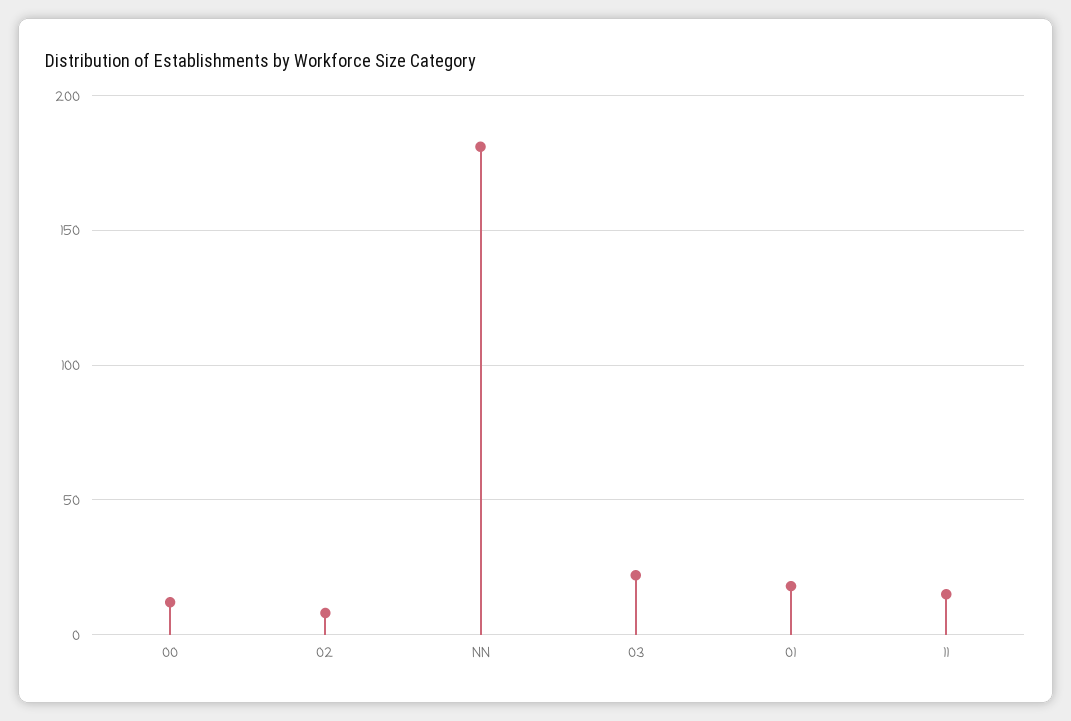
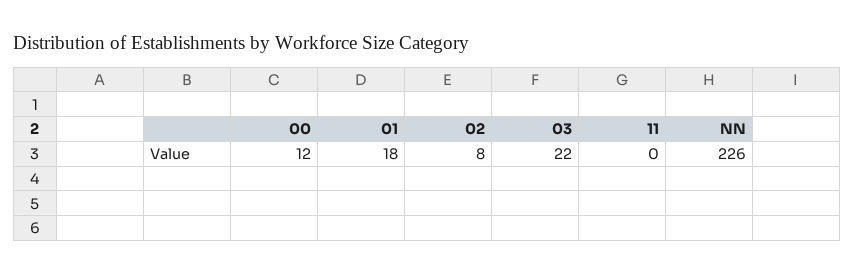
NN: 180 -> 226
11: 15 -> 0

